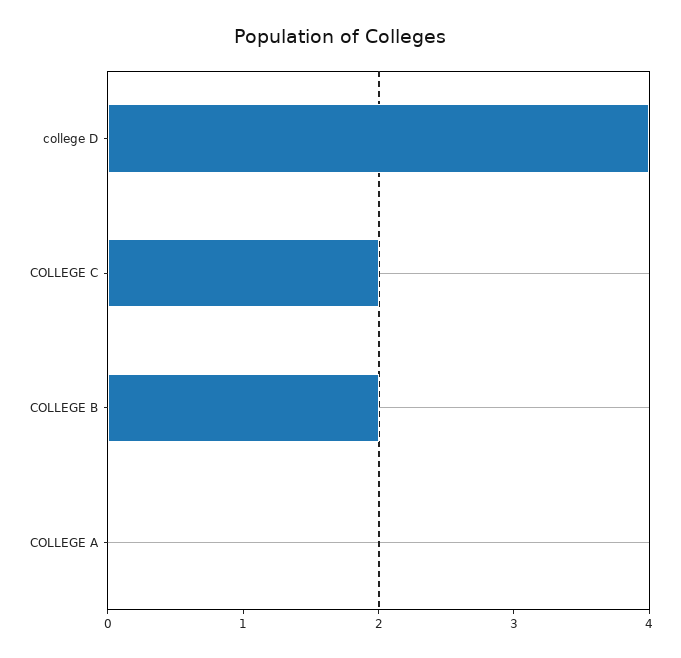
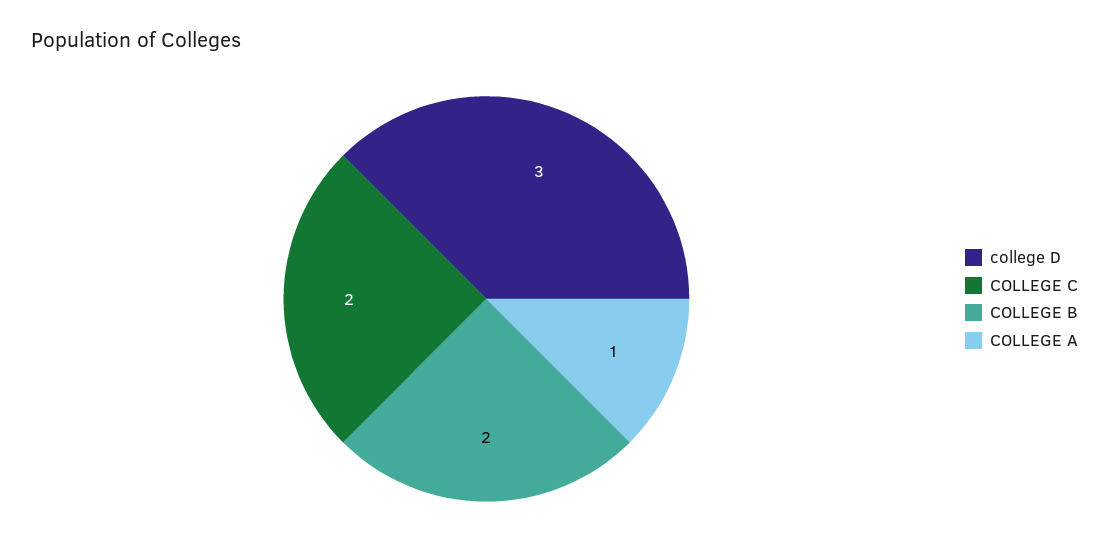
college D: 4 -> 3
COLLEGE A: 0 -> 1

